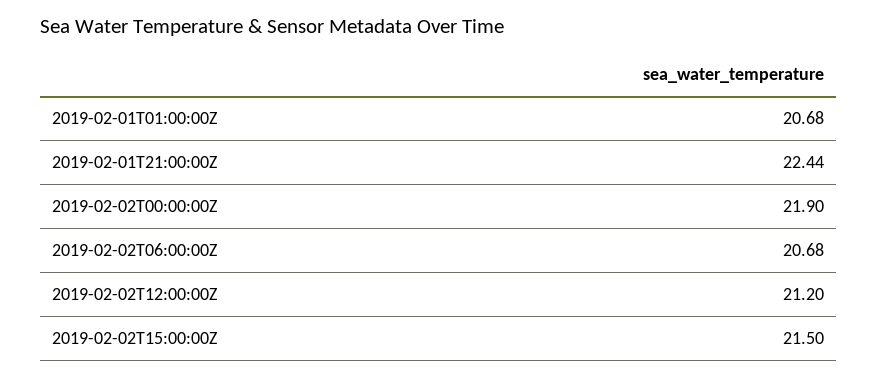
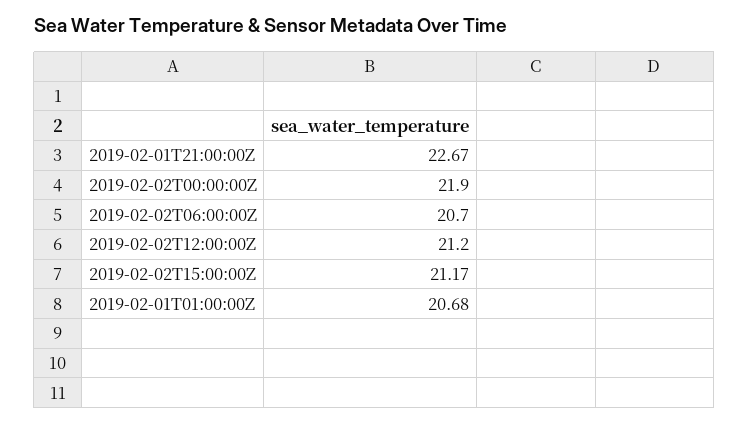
2019-02-01T21:00:00Z: 22.44 -> 22.67
2019-02-02T06:00:00Z: 20.68 -> 20.7
2019-02-02T15:00:00Z: 21.5 -> 21.17

